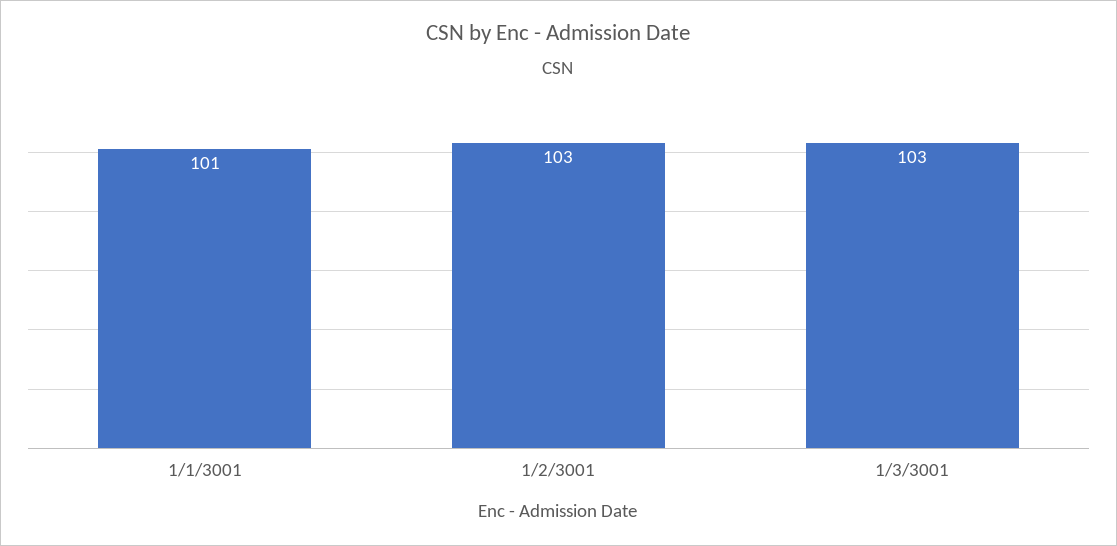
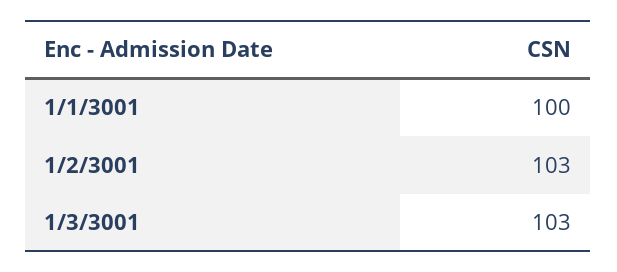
1/1/3001: 101 -> 100

